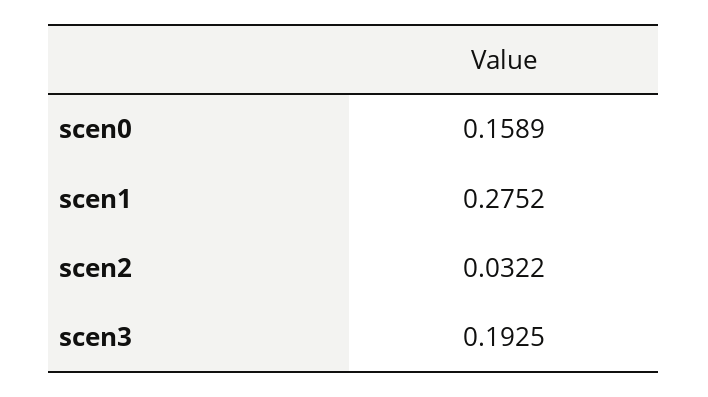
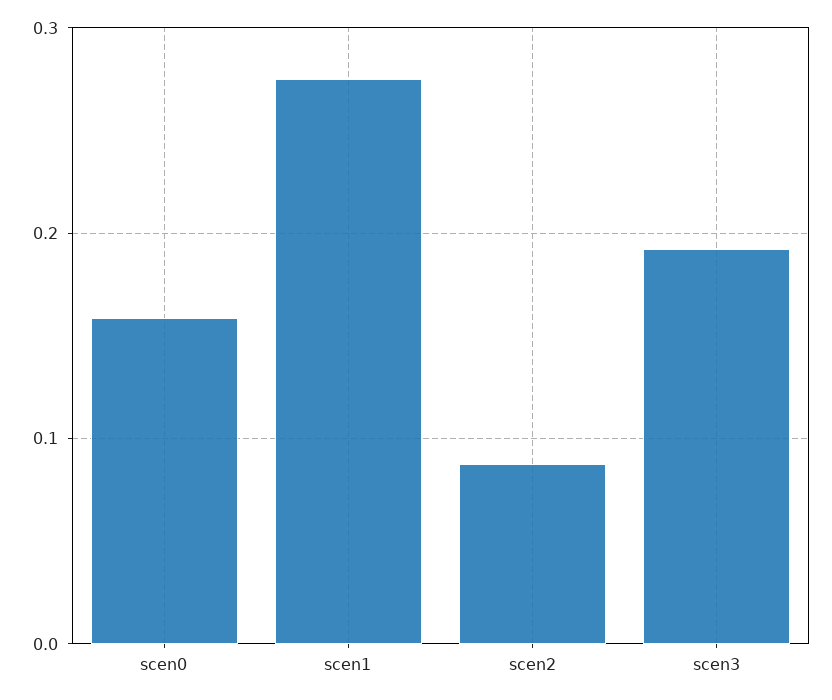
scen2: 0.0322 -> 0.09

